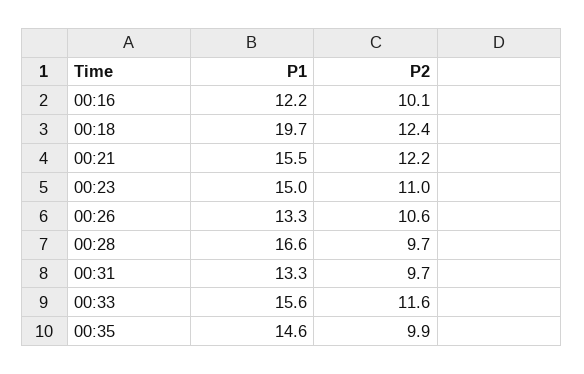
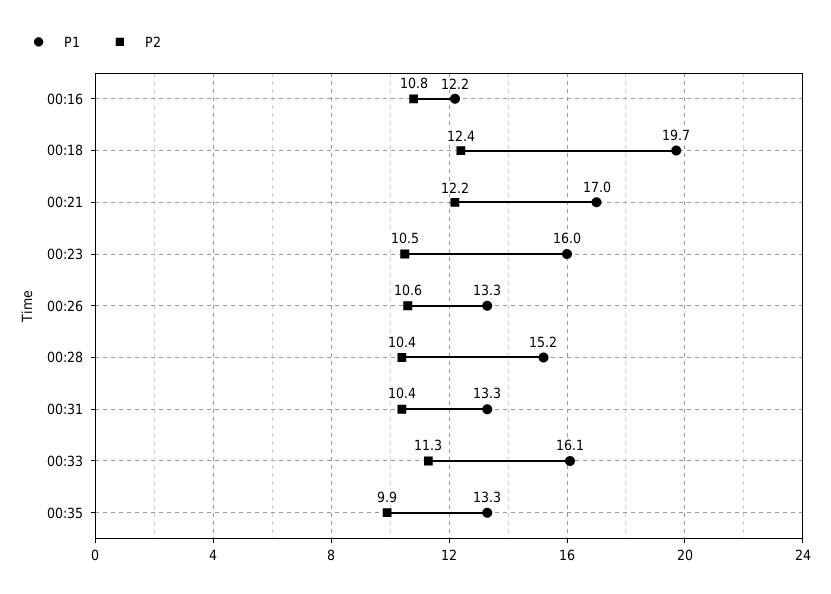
P2, 00:16: 10.1 -> 10.8
P1, 00:21: 15.5 -> 17
P1, 00:23: 15 -> 16
P2, 00:23: 11 -> 10.5
P1, 00:28: 16.6 -> 15.2
P2, 00:28: 9.7 -> 10.4
P2, 00:31: 9.7 -> 10.4
P1, 00:33: 15.6 -> 16.1
P2, 00:33: 11.6 -> 11.3
P1, 00:35: 14.6 -> 13.3

